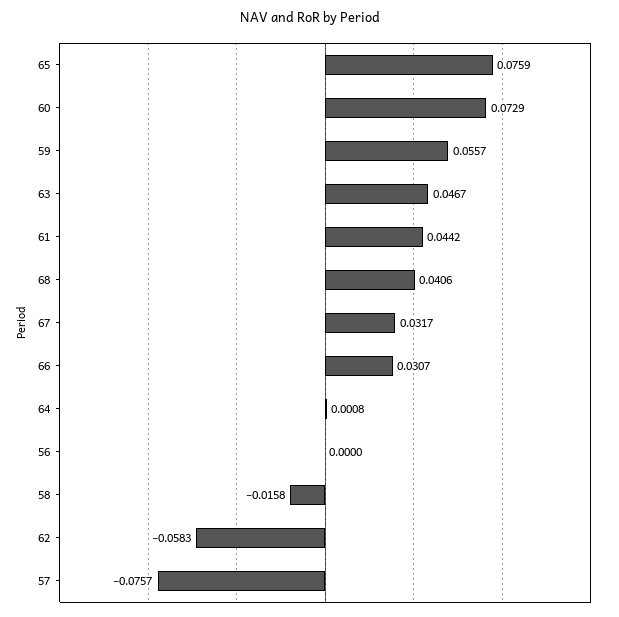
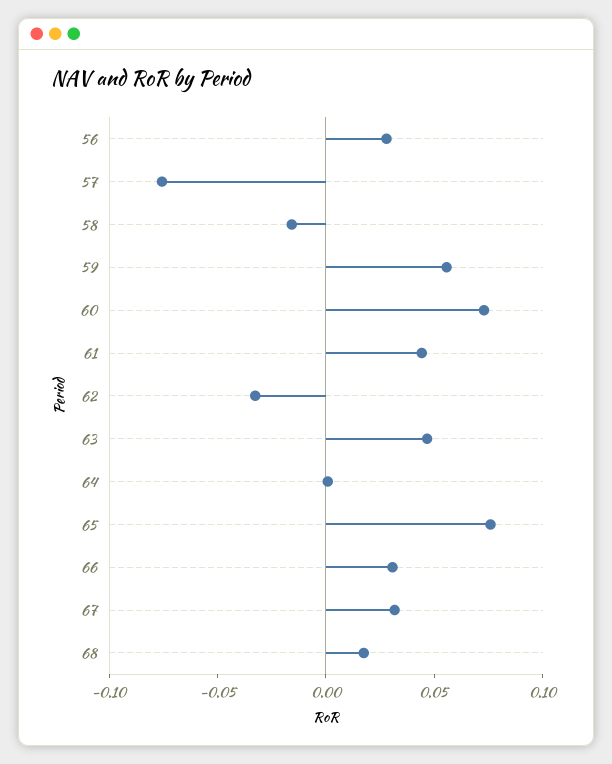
68: 0.0406 -> 0.02
56: 0 -> 0.03
62: -0.0583 -> -0.03

